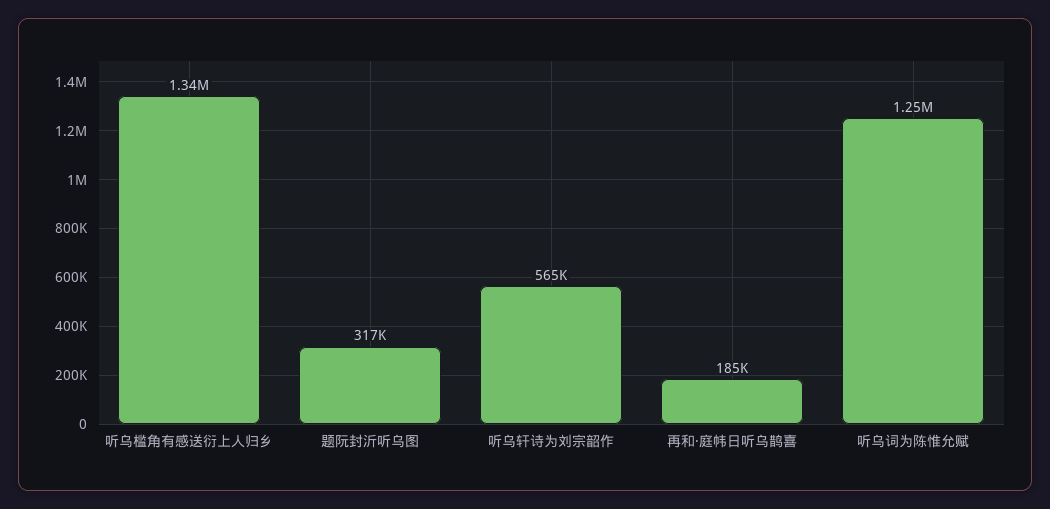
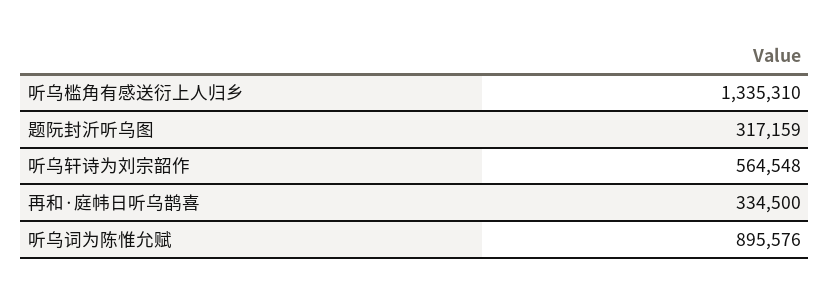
再和·庭帏日听乌鹊喜: 185000 -> 334500
听乌词为陈惟允赋: 1250000 -> 895576

